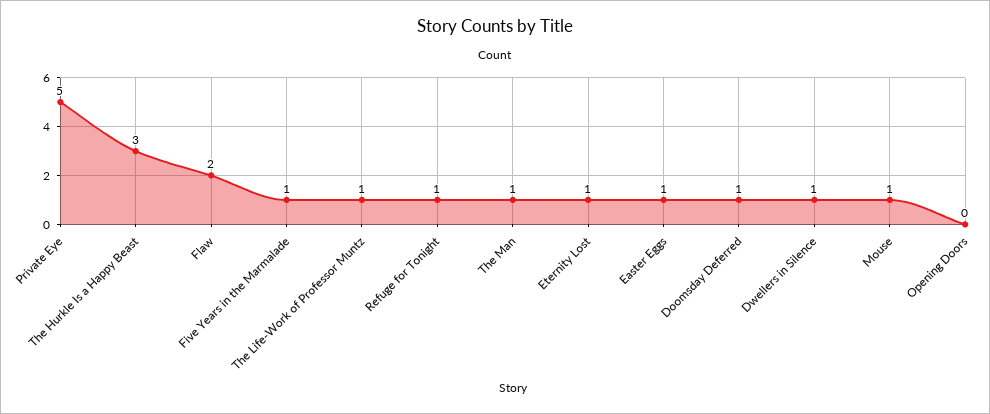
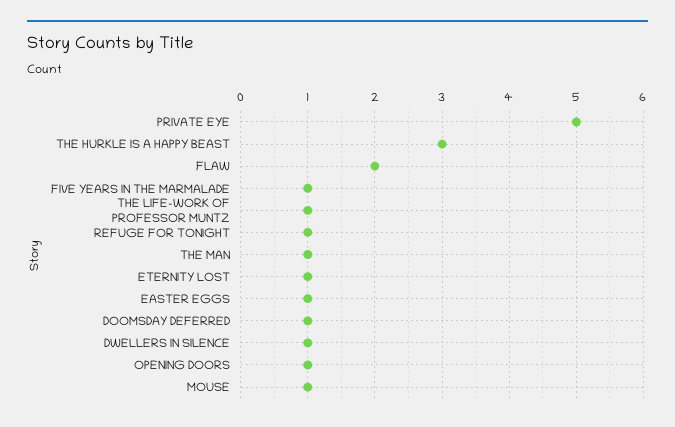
Opening Doors: 0 -> 1

